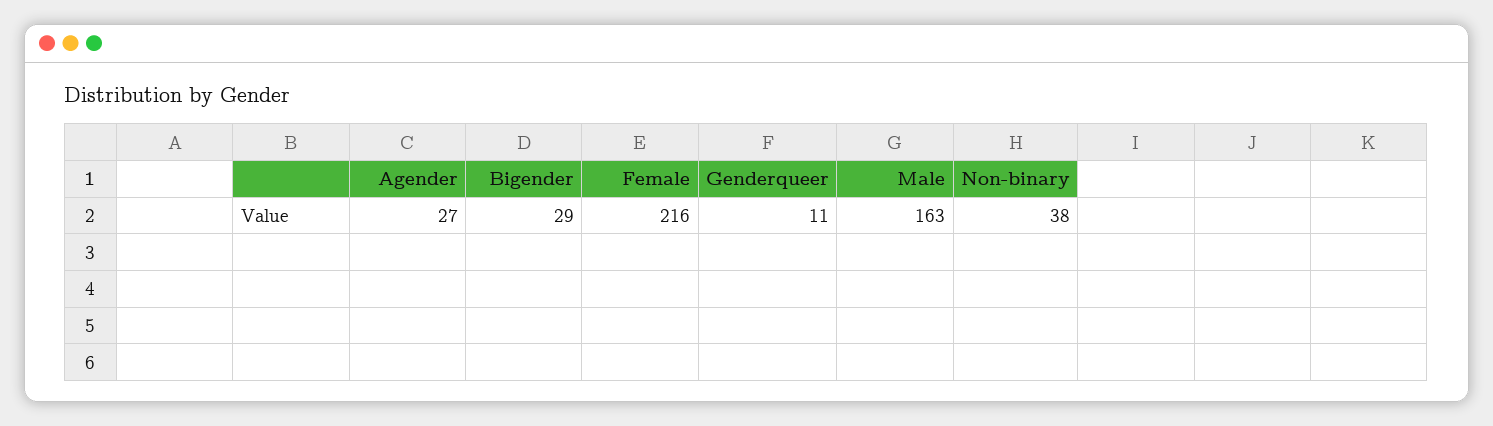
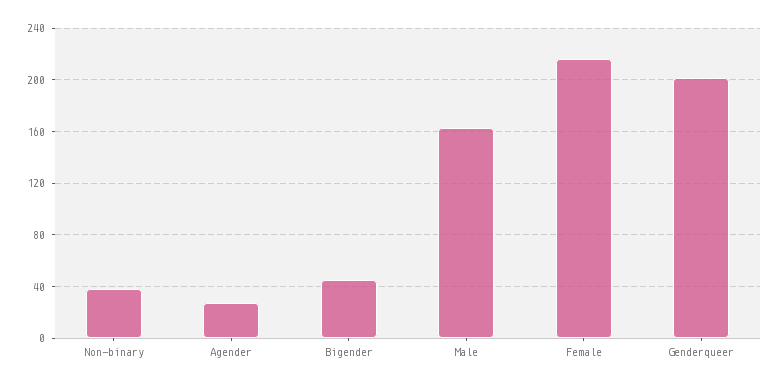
Bigender: 29 -> 45
Genderqueer: 11 -> 200

